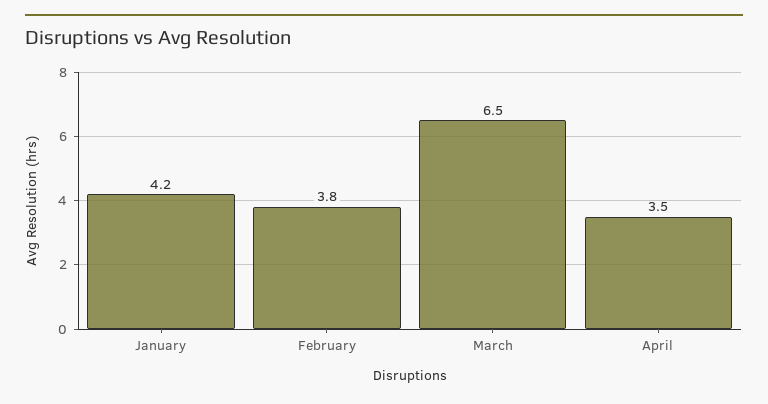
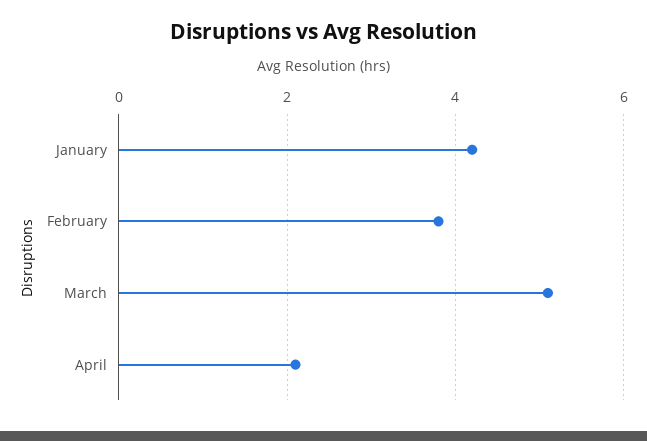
March: 6.5 -> 5
April: 3.5 -> 2

